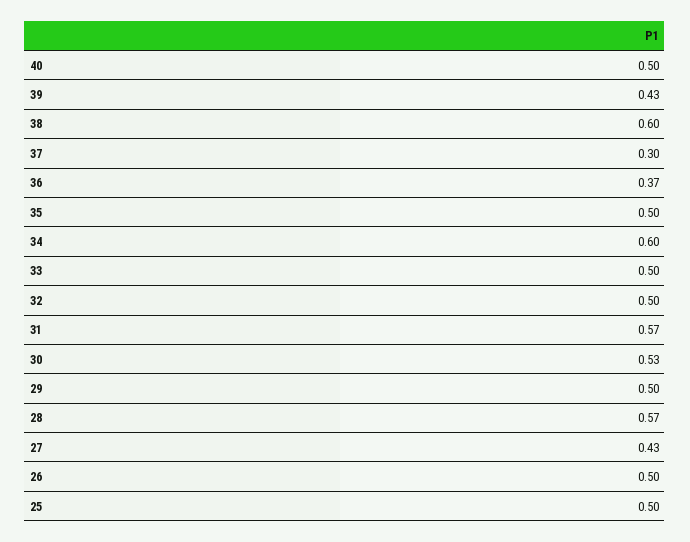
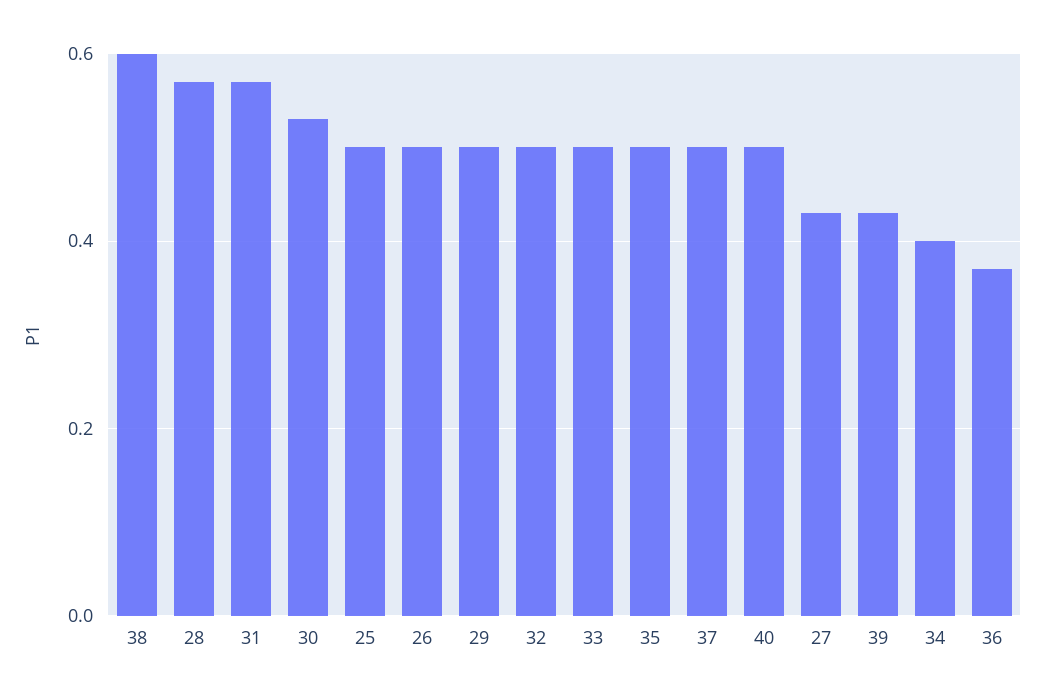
37: 0.3 -> 0.5
34: 0.6 -> 0.4

